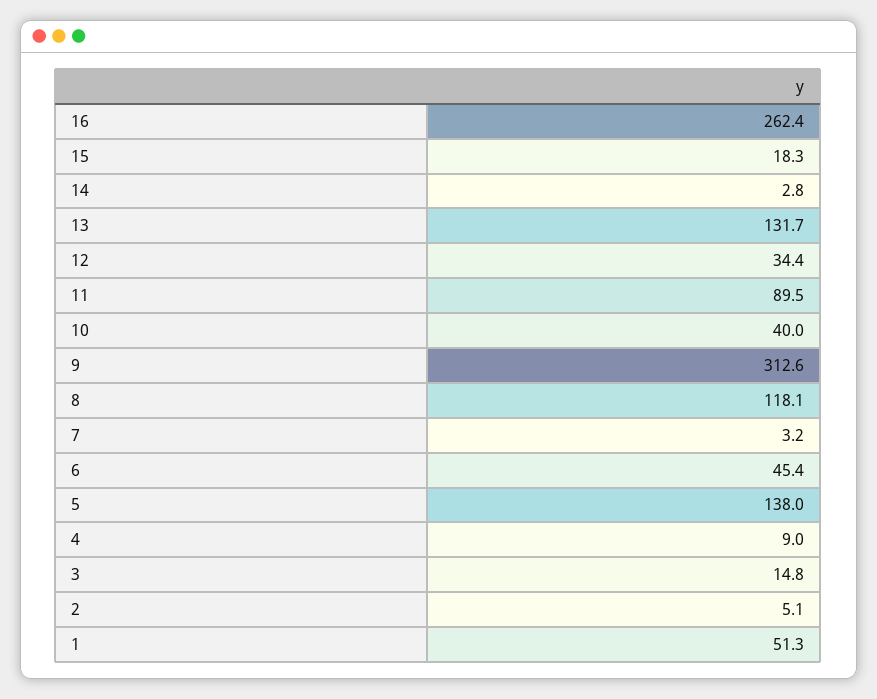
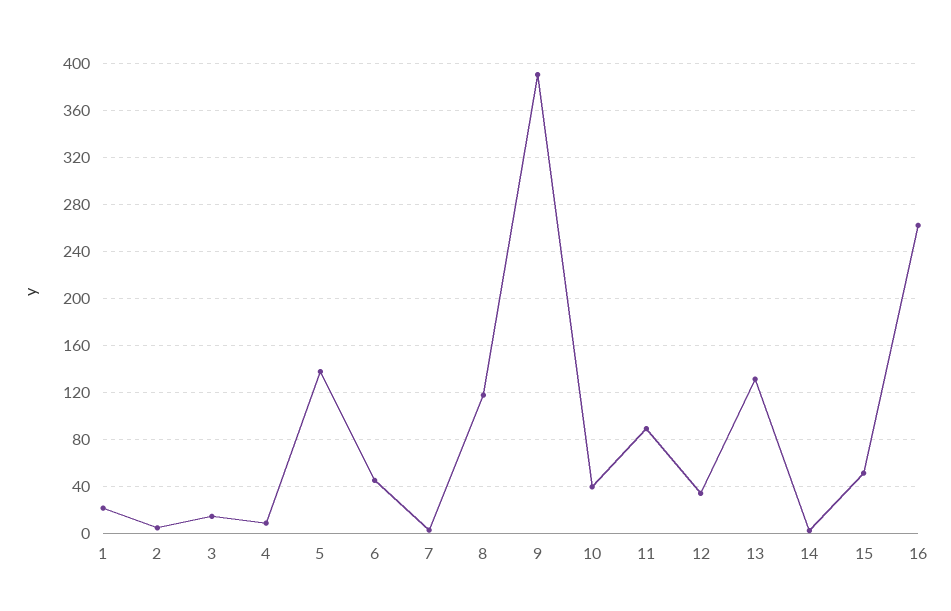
15: 18.3 -> 50
9: 312.6 -> 390
1: 51.3 -> 20

